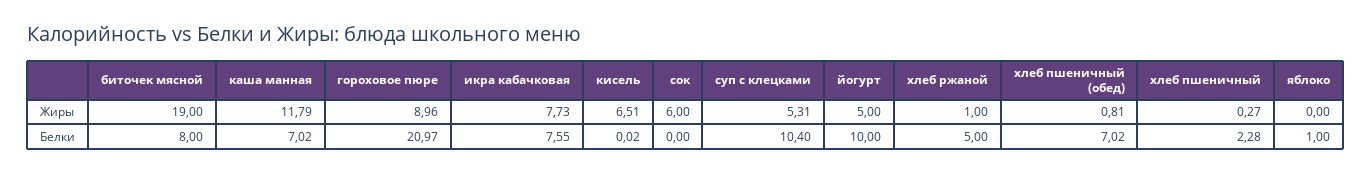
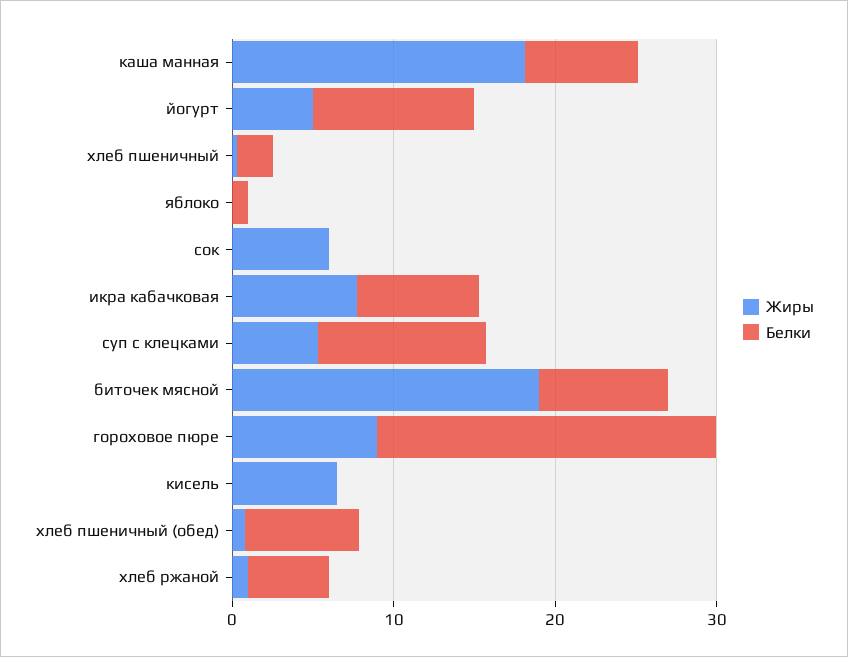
Жиры, каша манная: 11.79 -> 18

